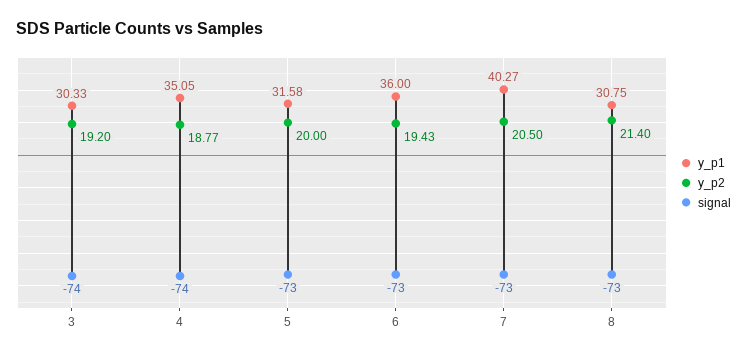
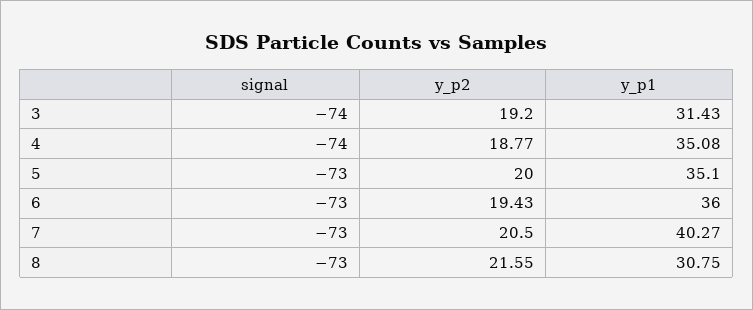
y_p1, 3: 30.33 -> 31.43
y_p1, 4: 35.05 -> 35.08
y_p1, 5: 31.58 -> 35.1
y_p2, 8: 21.4 -> 21.55

